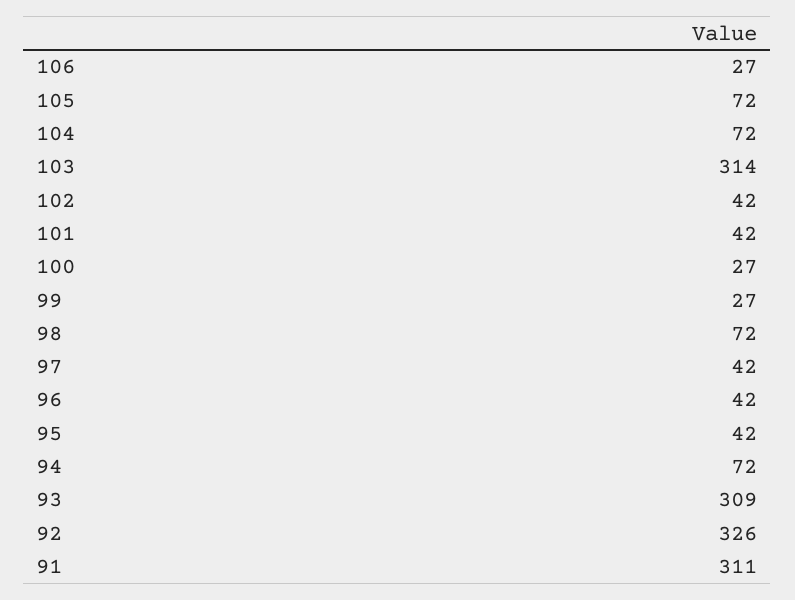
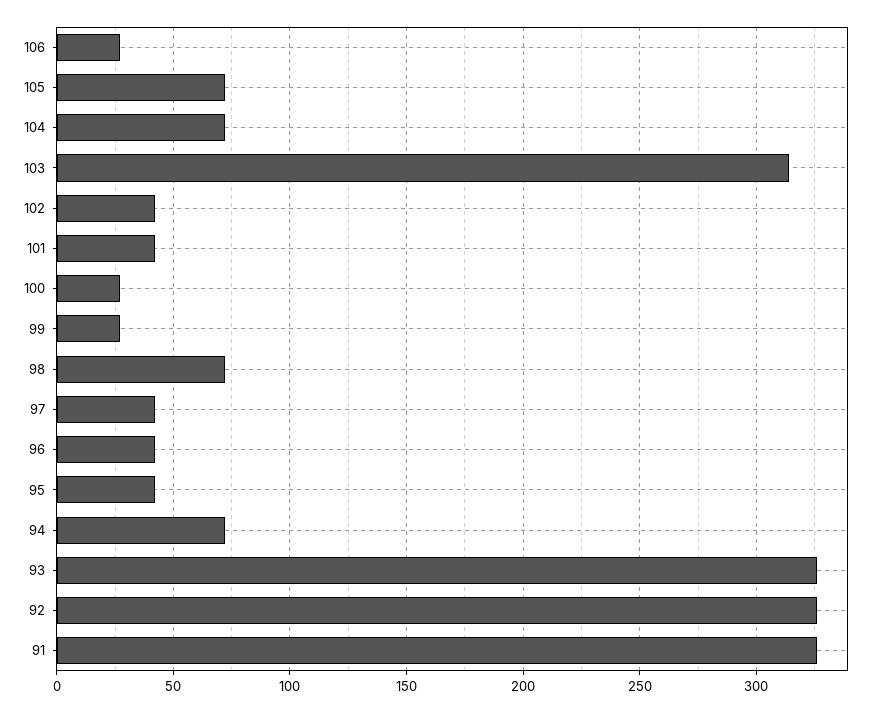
93: 309 -> 325
91: 311 -> 325

